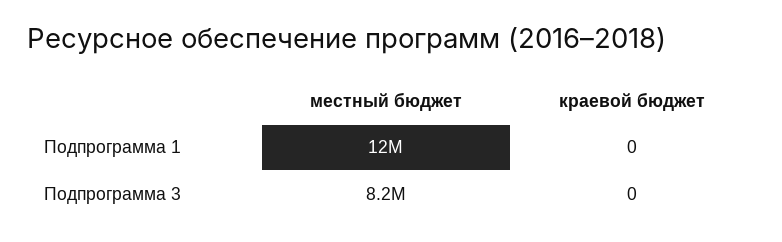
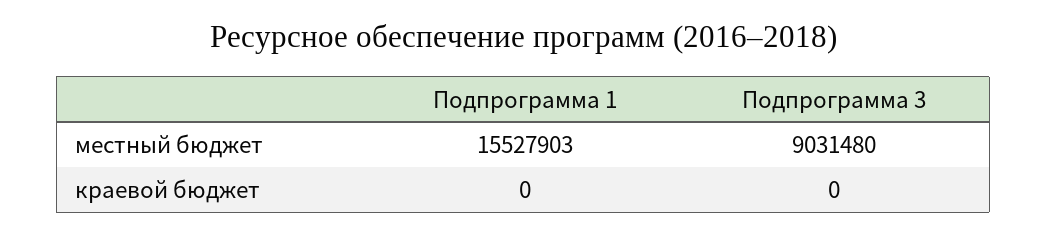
местный бюджет, Подпрограмма 1: 12000000 -> 15527903
местный бюджет, Подпрограмма 3: 8200000 -> 9031480

